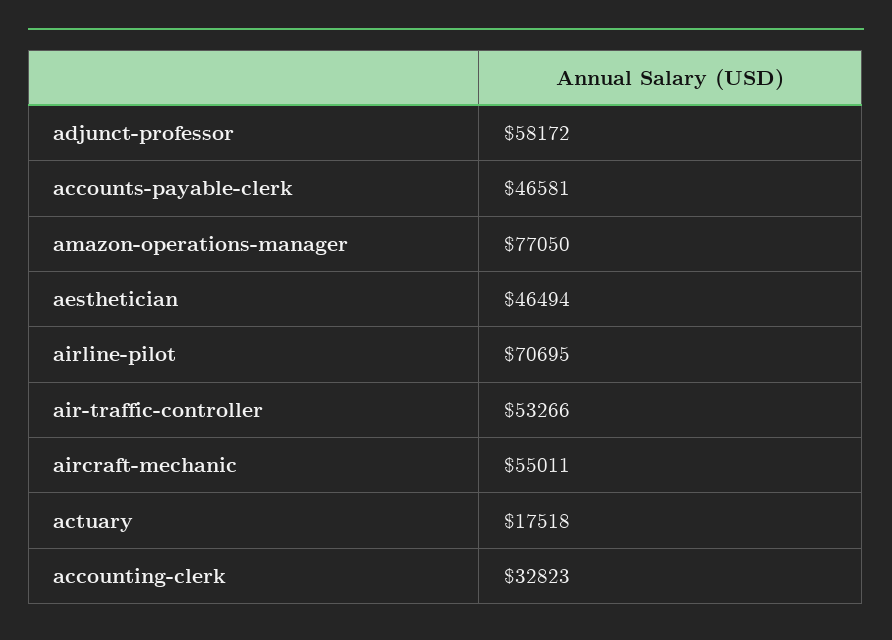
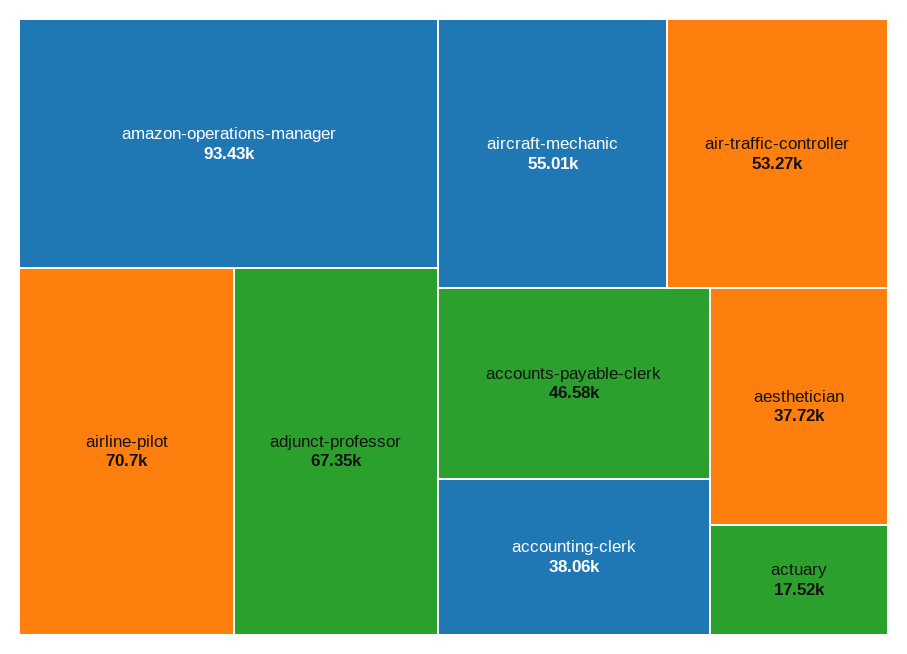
adjunct-professor: 58172 -> 67350
amazon-operations-manager: 77050 -> 93430
aesthetician: 46494 -> 37720
accounting-clerk: 32823 -> 38060

